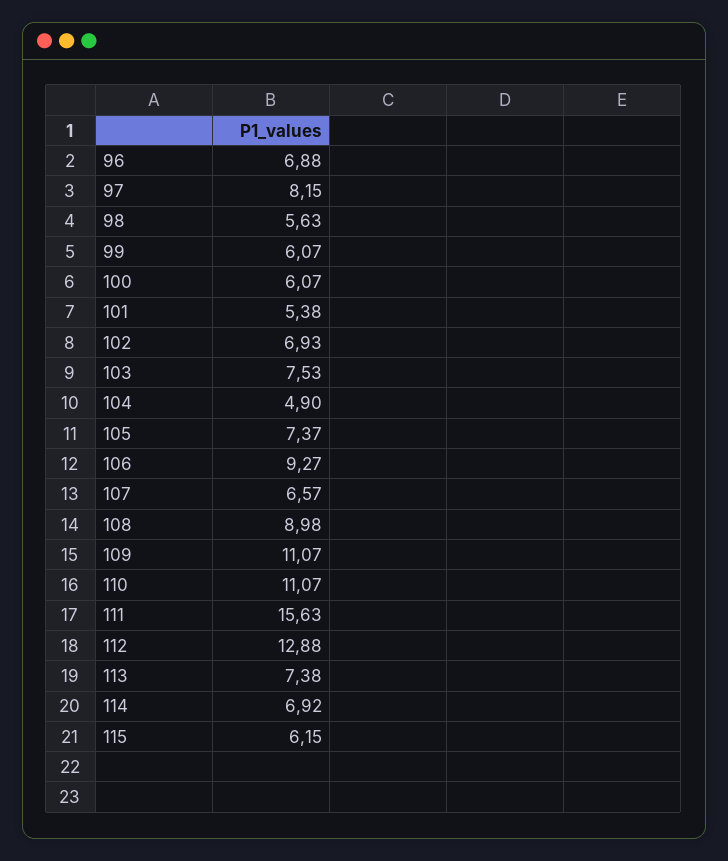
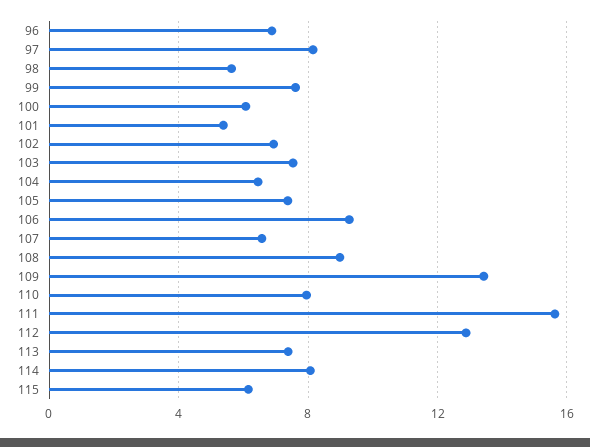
99: 6.07 -> 7.5
104: 4.9 -> 6.5
109: 11.07 -> 13.5
110: 11.07 -> 8
114: 6.92 -> 8

